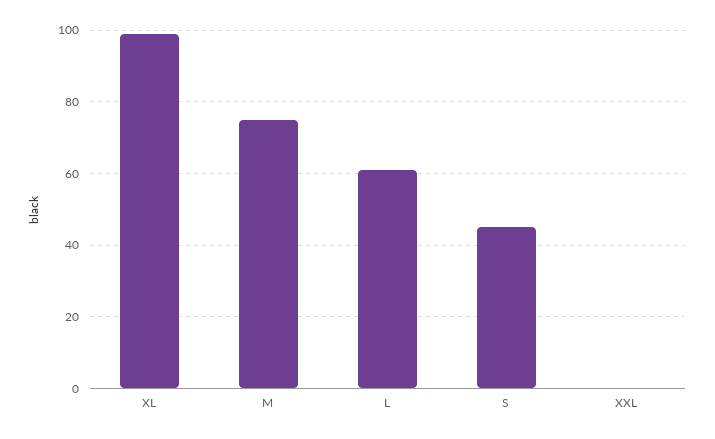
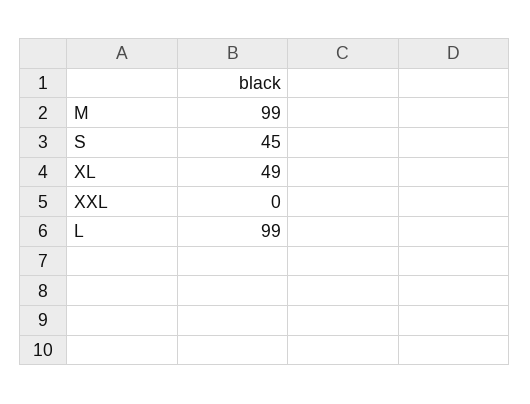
XL: 100 -> 49
M: 75 -> 99
L: 60 -> 99

